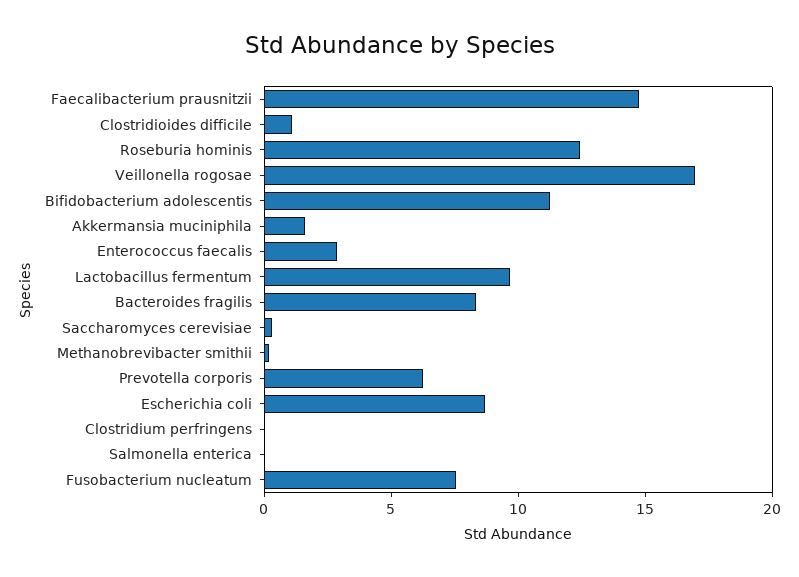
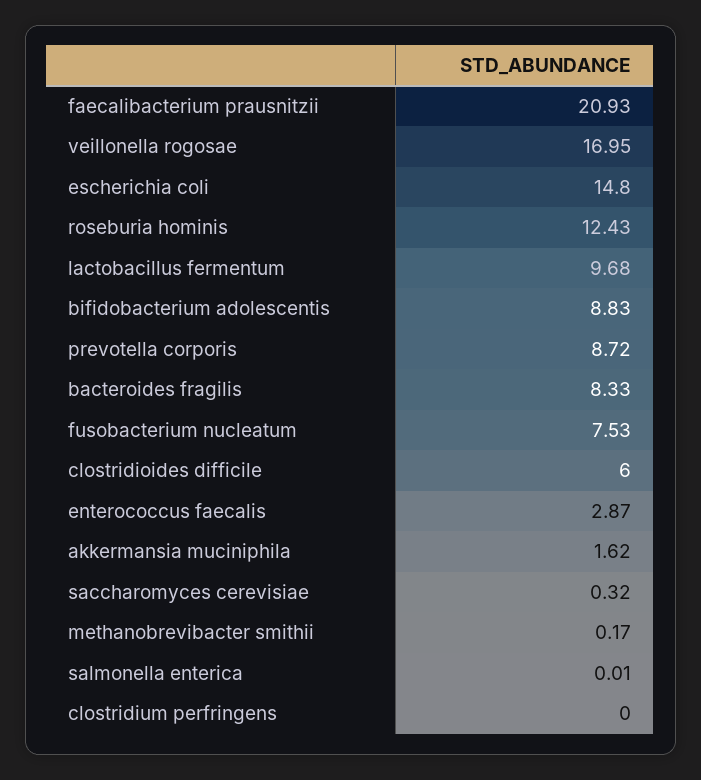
Faecalibacterium prausnitzii: 15 -> 20.93
Clostridioides difficile: 1 -> 6
Bifidobacterium adolescentis: 11 -> 8.83
Prevotella corporis: 6 -> 8.72
Escherichia coli: 9 -> 14.8

